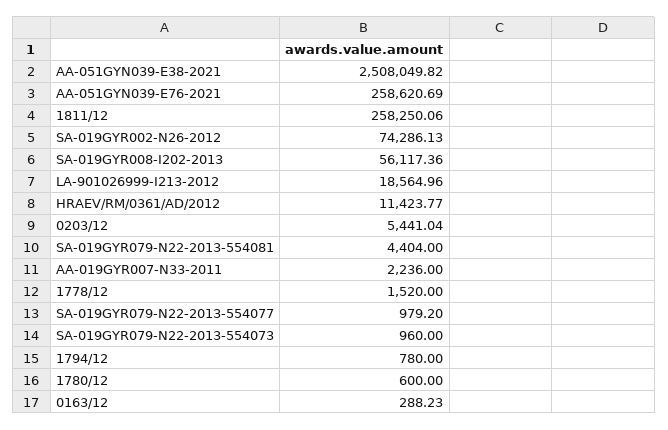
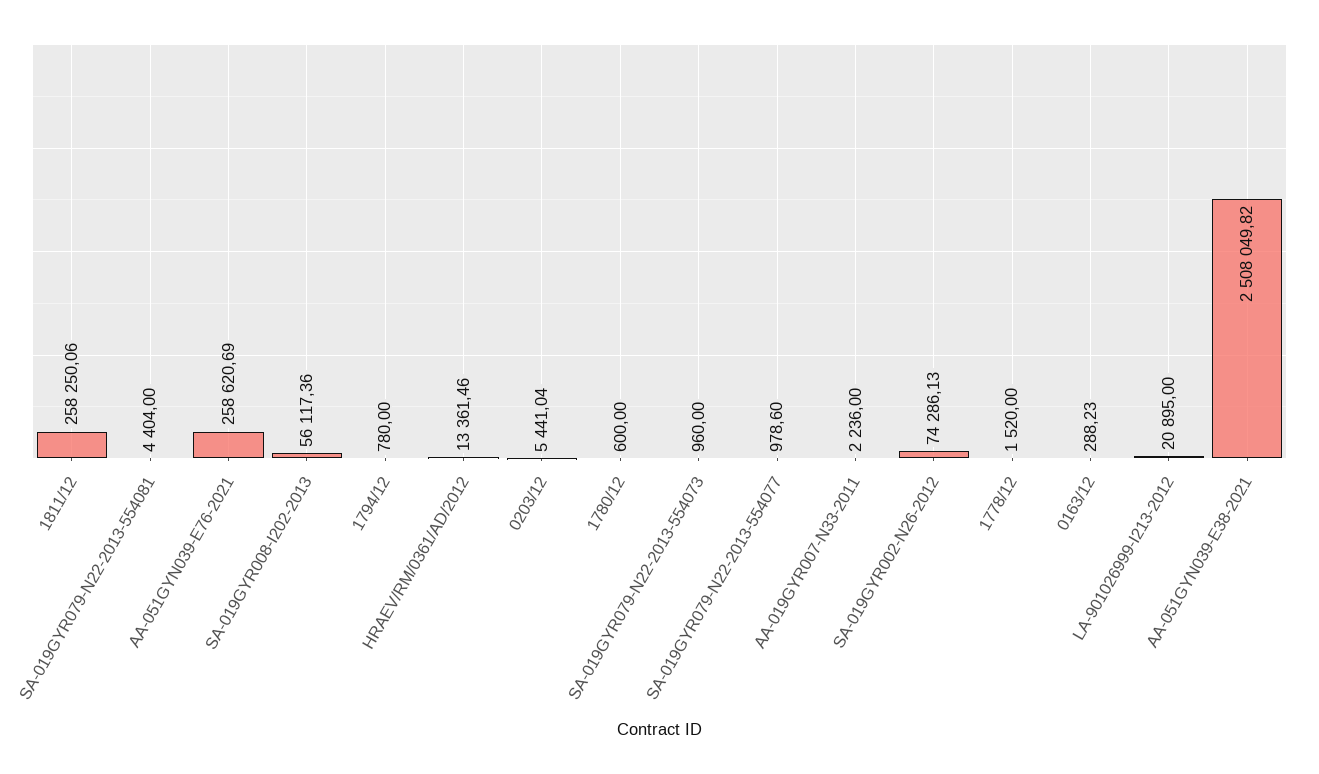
LA-901026999-I213-2012: 18564.96 -> 20895
HRAEV/RM/0361/AD/2012: 11423.77 -> 13361.46
SA-019GYR079-N22-2013-554077: 979.2 -> 978.6

